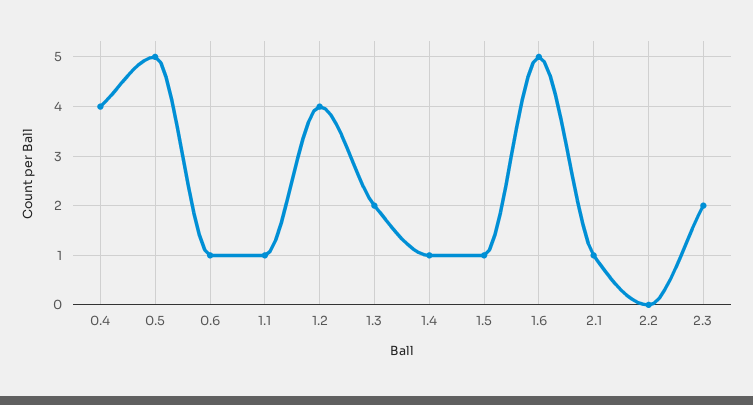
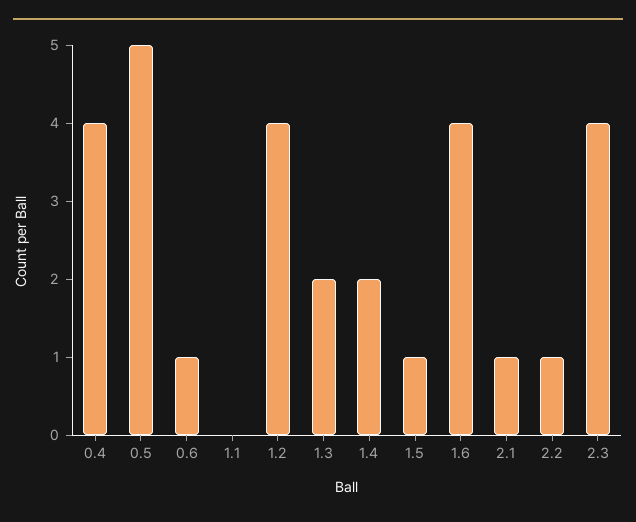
1.1: 1 -> 0
1.4: 1 -> 2
1.6: 5 -> 4
2.2: 0 -> 1
2.3: 2 -> 4

